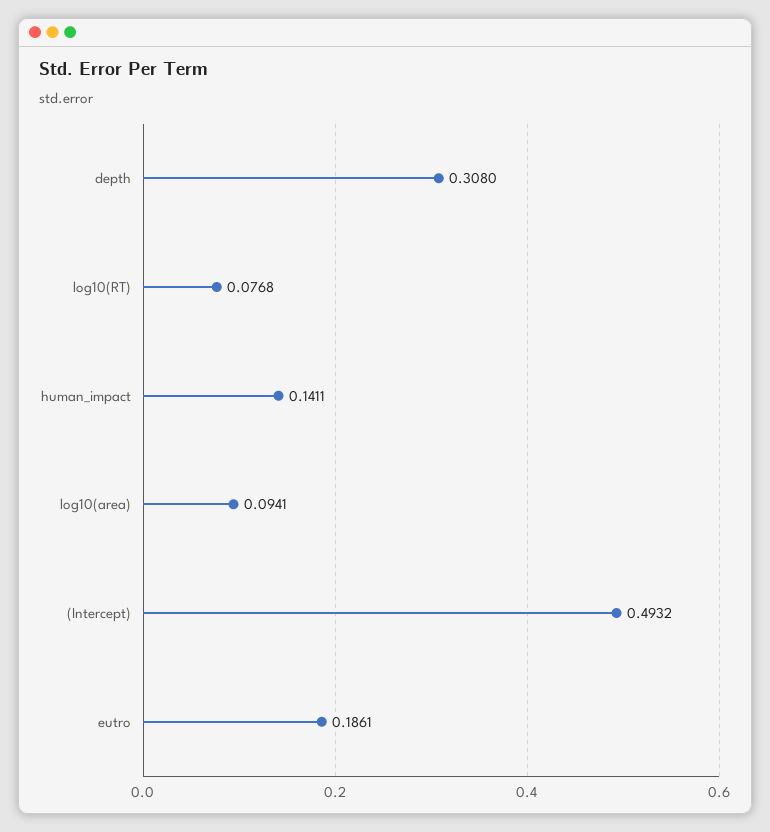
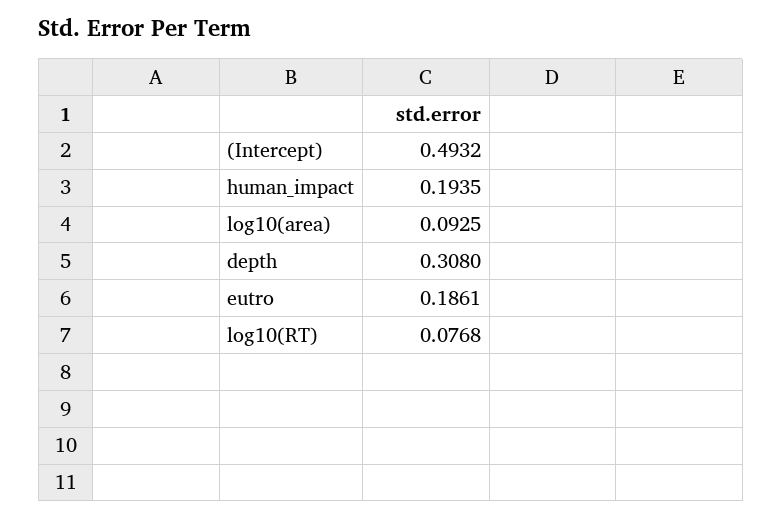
human_impact: 0.1411 -> 0.1935
log10(area): 0.0941 -> 0.0925

